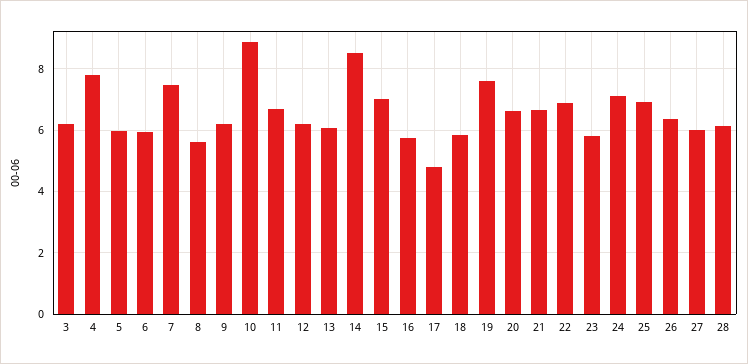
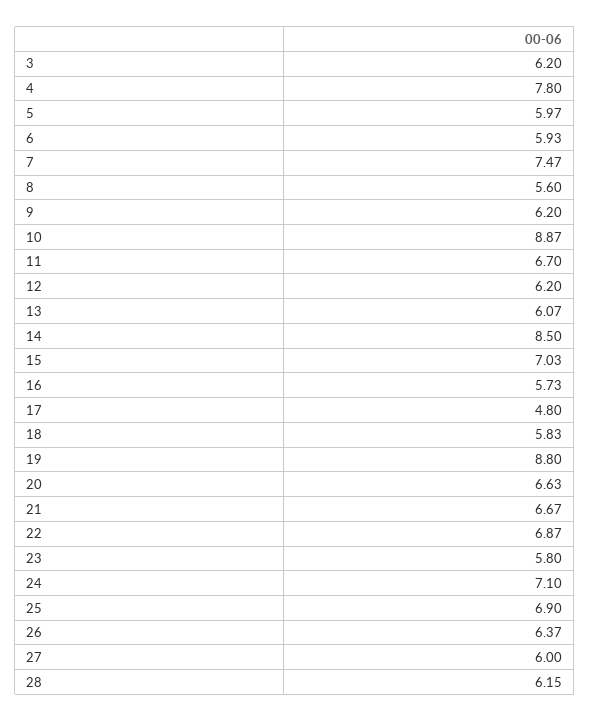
19: 7.6 -> 8.8

